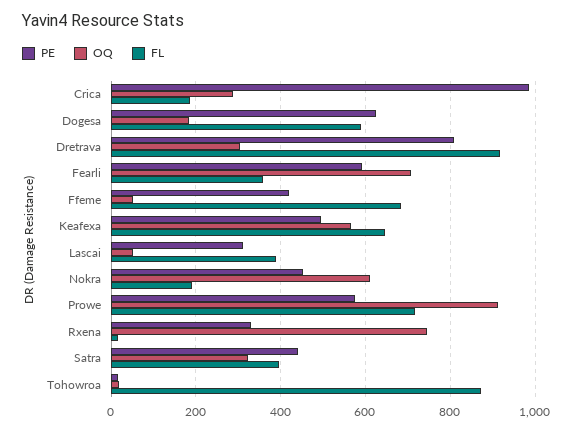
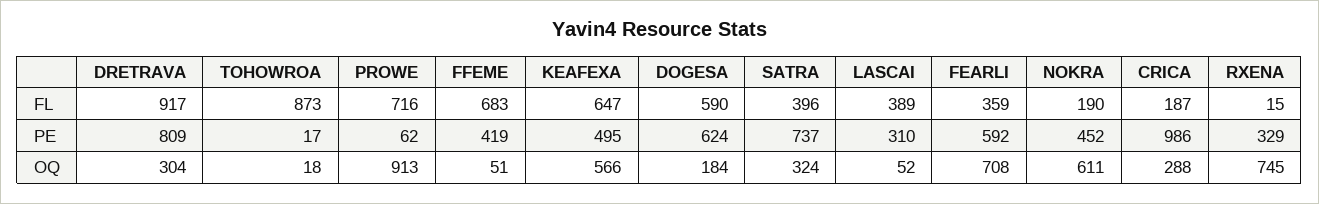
PE, Prowe: 580 -> 62
PE, Satra: 440 -> 737

